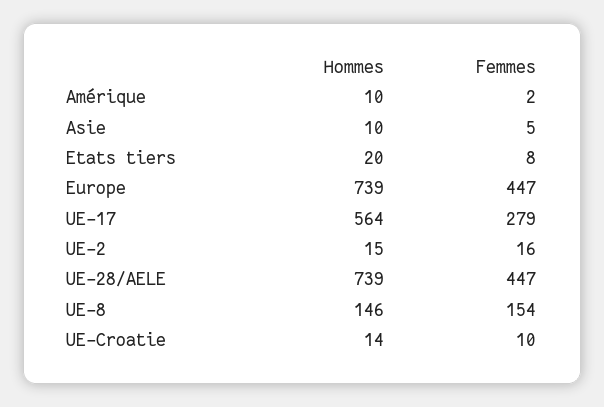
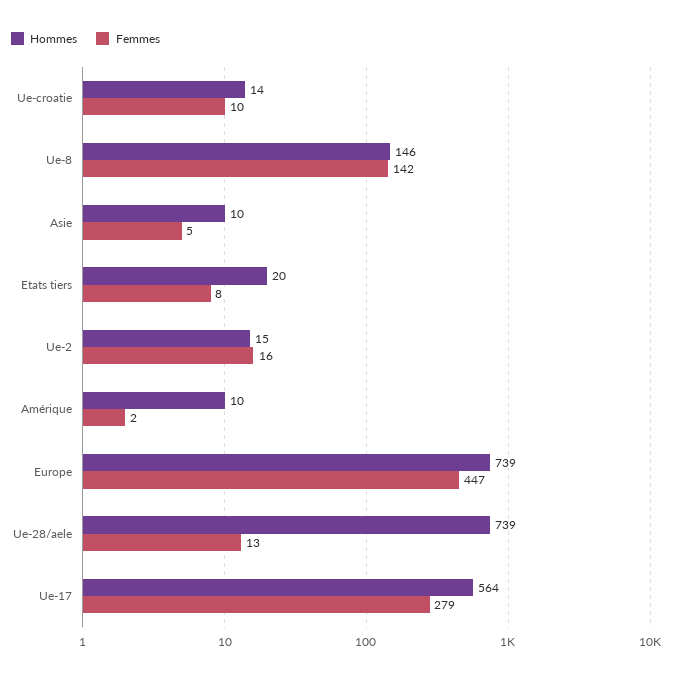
Femmes, UE-28/AELE: 447 -> 13
Femmes, UE-8: 154 -> 142

